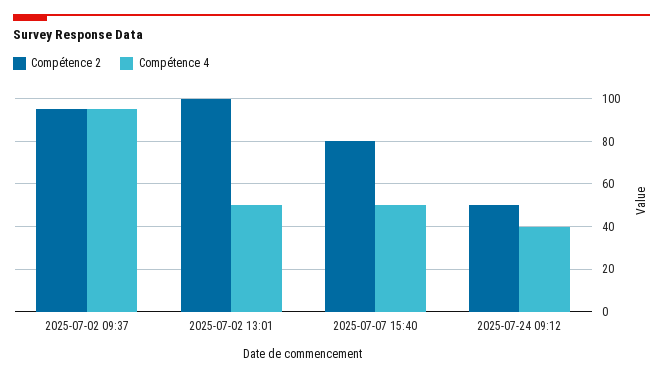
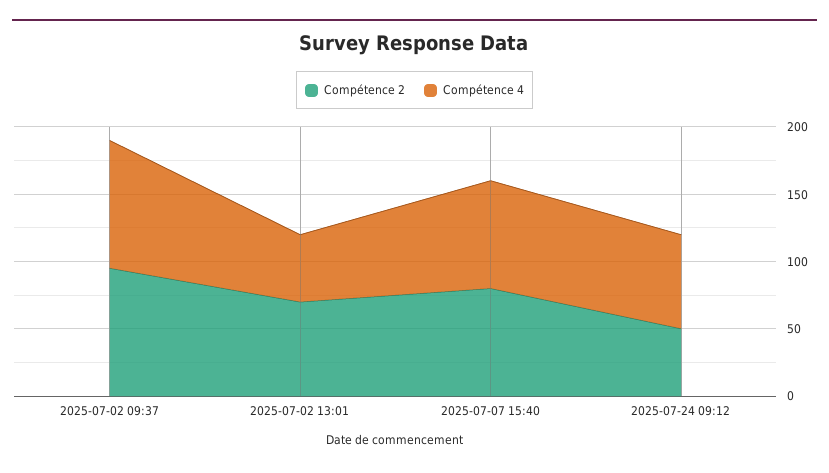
Compétence 2, 2025-07-02 13:01: 100 -> 70
Compétence 4, 2025-07-07 15:40: 50 -> 80
Compétence 4, 2025-07-24 09:12: 40 -> 70

